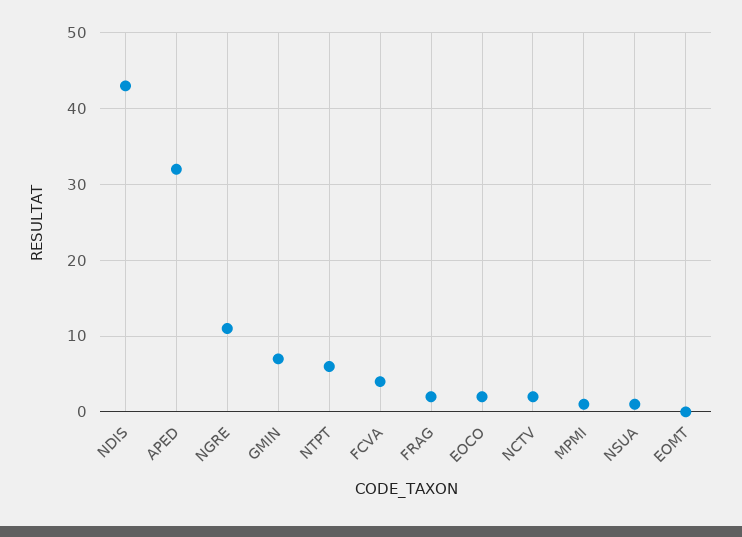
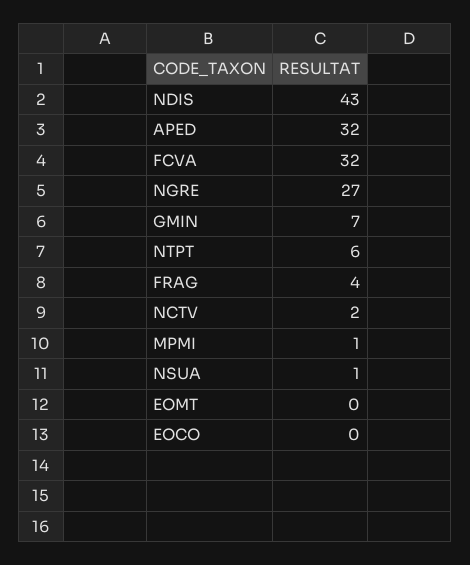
NGRE: 11 -> 27
FCVA: 4 -> 32
FRAG: 2 -> 4
EOCO: 2 -> 0

